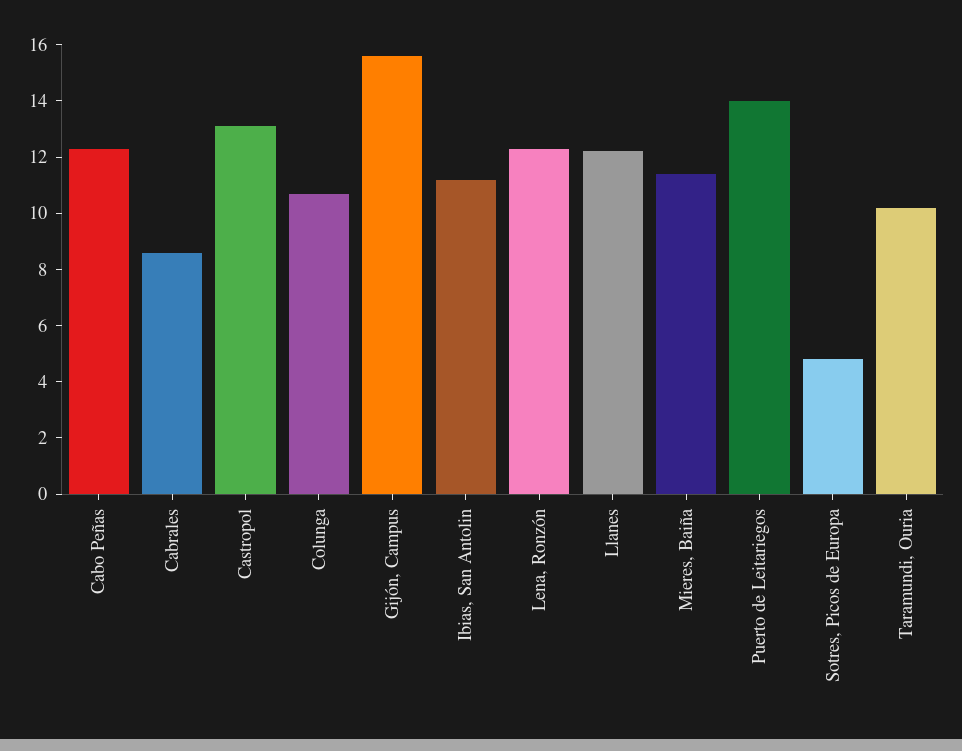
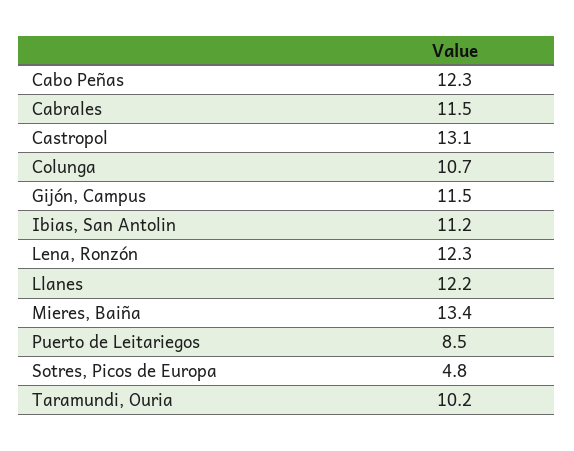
Cabrales: 8.5 -> 11.5
Gijón, Campus: 15.5 -> 11.5
Mieres, Baiña: 11.5 -> 13.4
Puerto de Leitariegos: 14 -> 8.5

